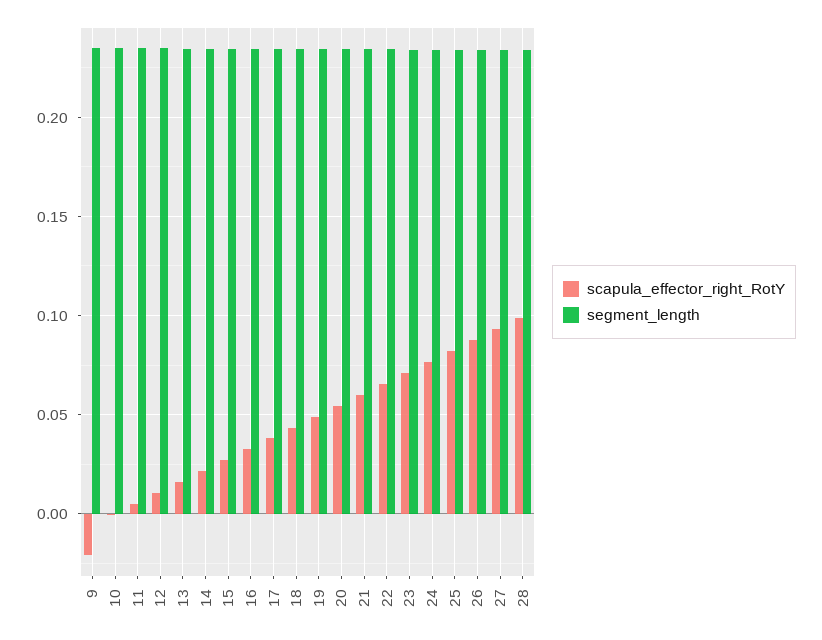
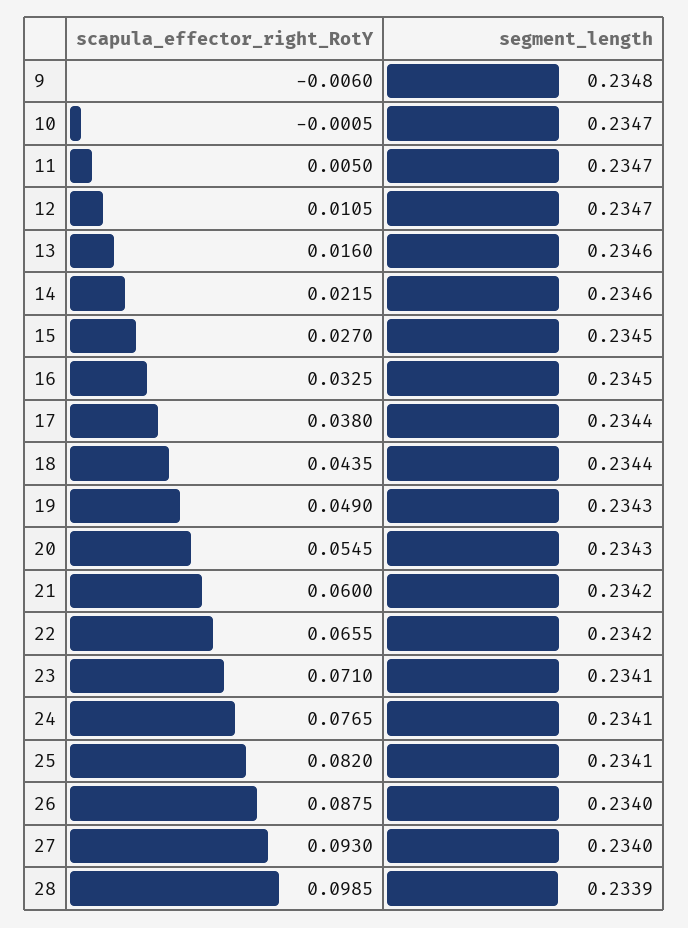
scapula_effector_right_RotY, 9: -0.02 -> -0.006

